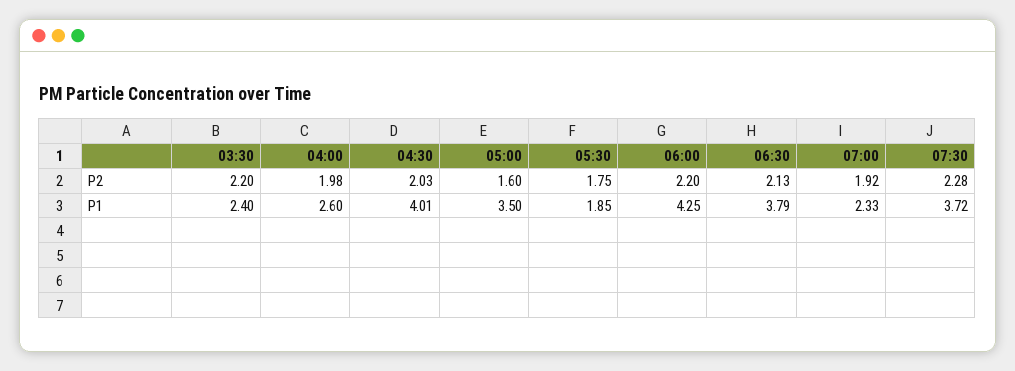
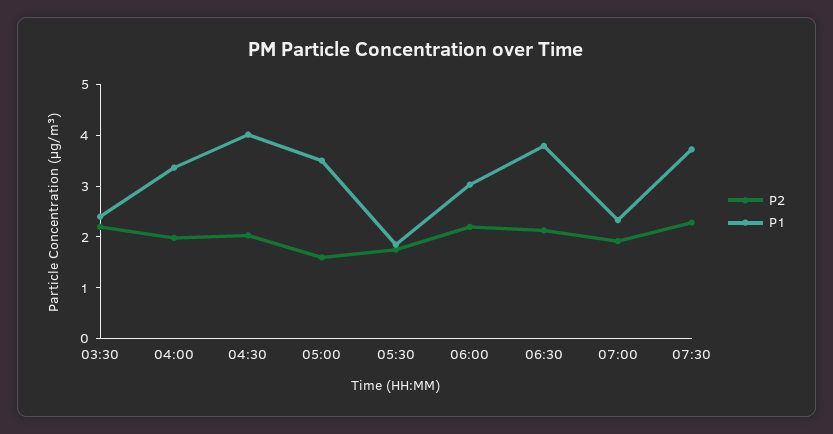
P1, 04:00: 2.6 -> 3.4
P1, 06:00: 4.25 -> 3

